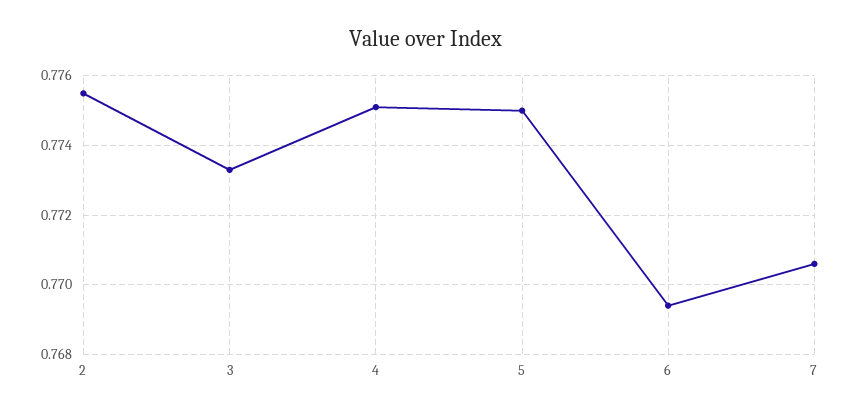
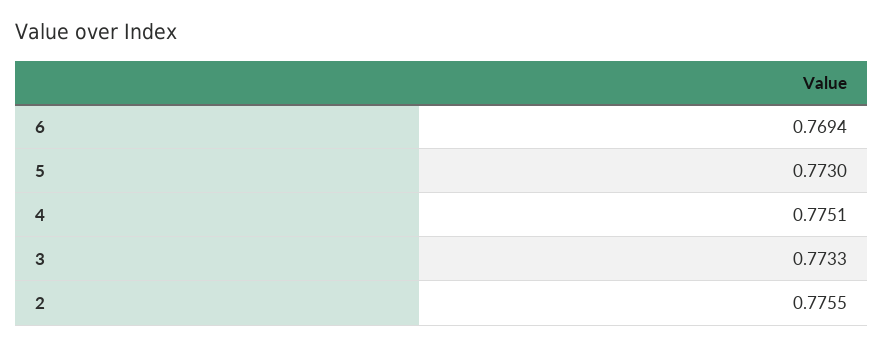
5: 0.775 -> 0.773
7: 0.7705 -> none

